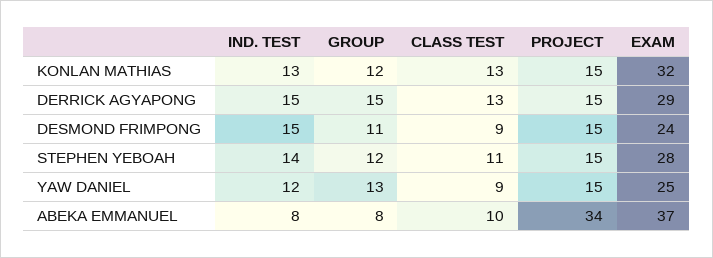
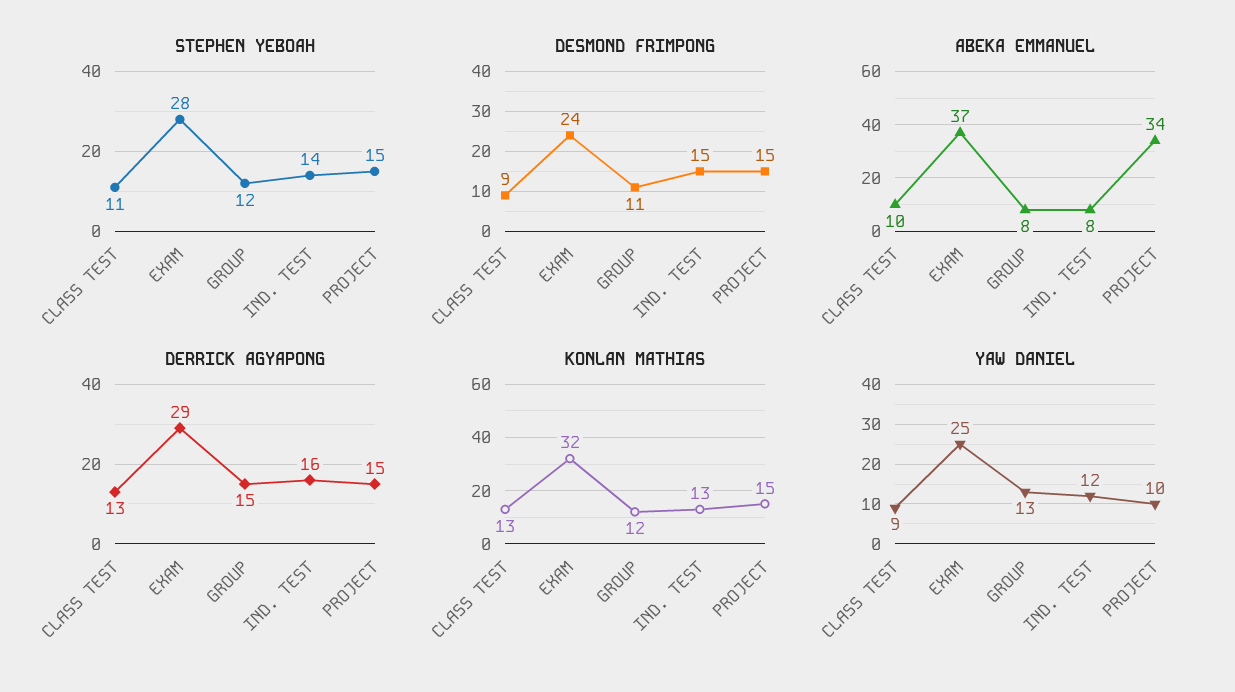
DERRICK AGYAPONG, IND. TEST: 15 -> 16
YAW DANIEL, PROJECT: 15 -> 10

